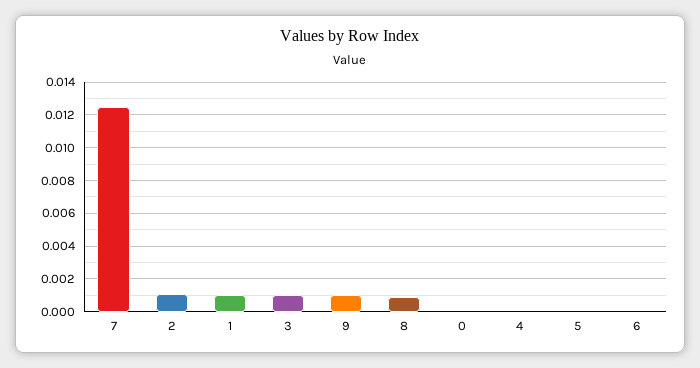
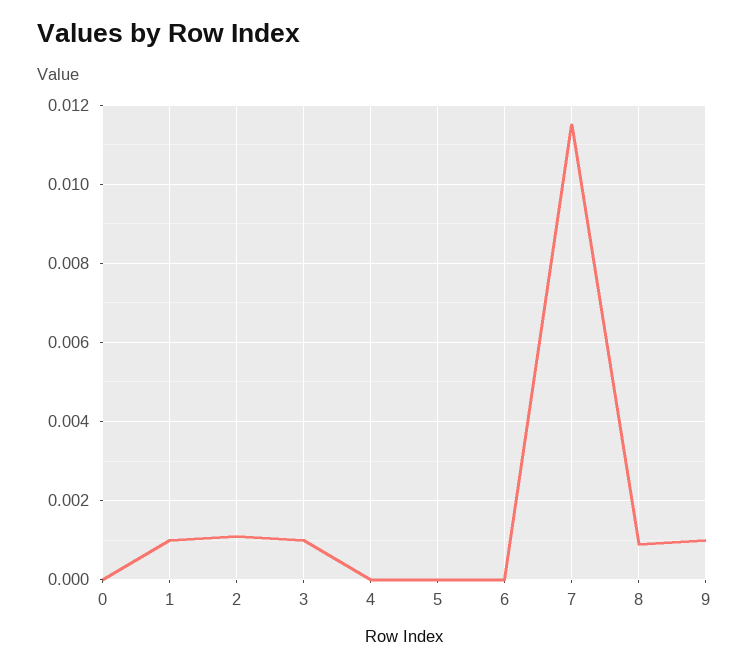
7: 0.0125 -> 0.0115

